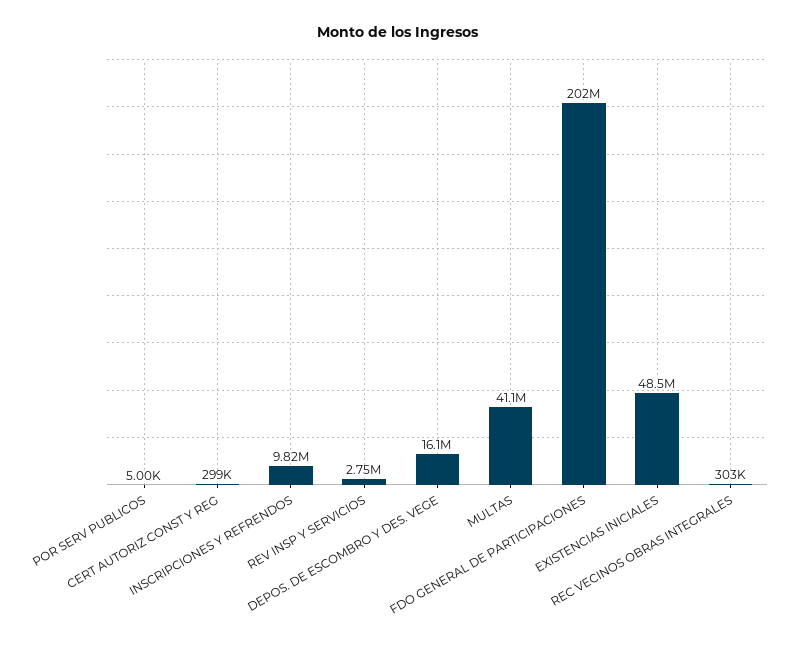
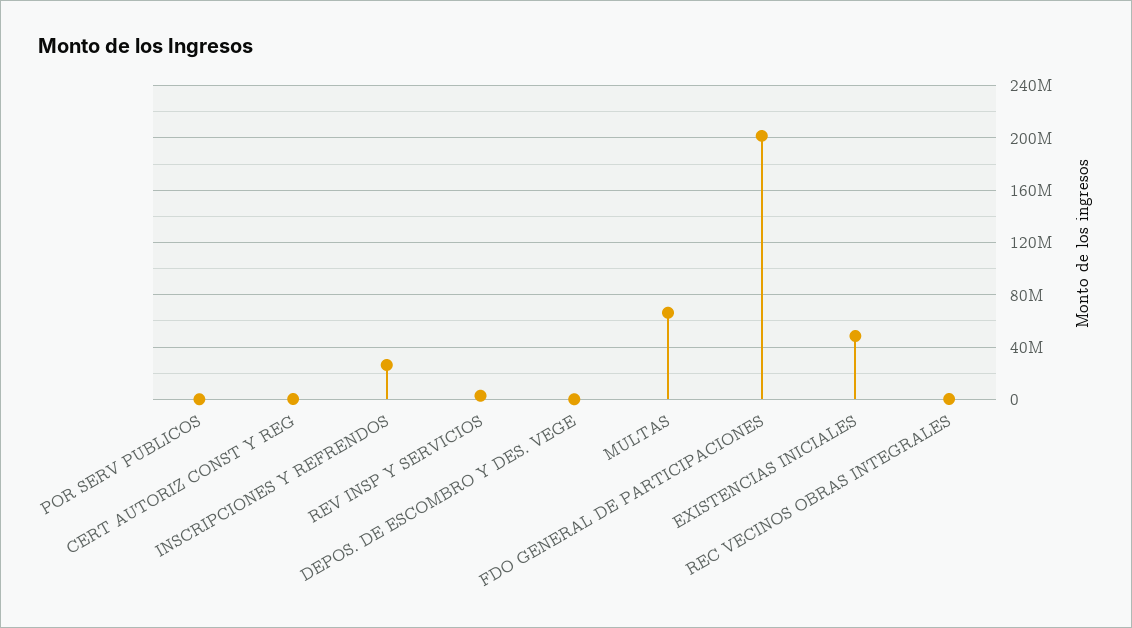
INSCRIPCIONES Y REFRENDOS: 9820000 -> 25000000
DEPOS. DE ESCOMBRO Y DES. VEGE: 16100000 -> 0
MULTAS: 41100000 -> 65000000

